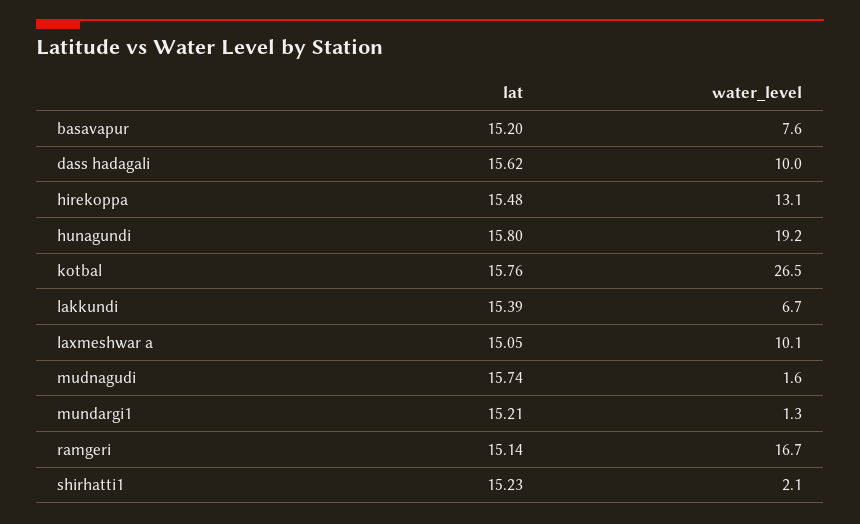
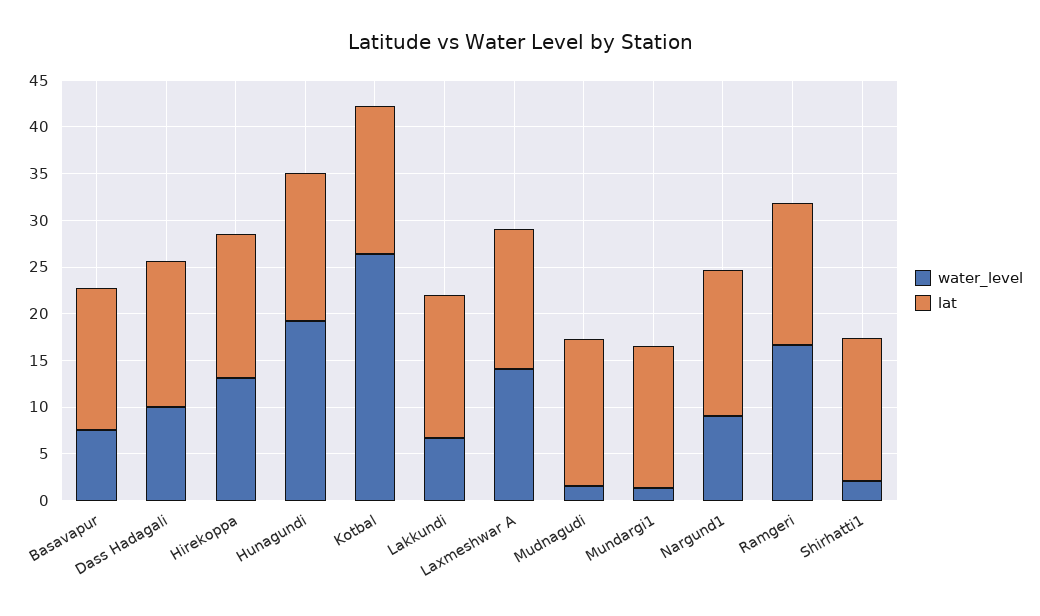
water_level, laxmeshwar a: 10.1 -> 14
water_level, Nargund1: none -> 9
lat, Nargund1: none -> 16

